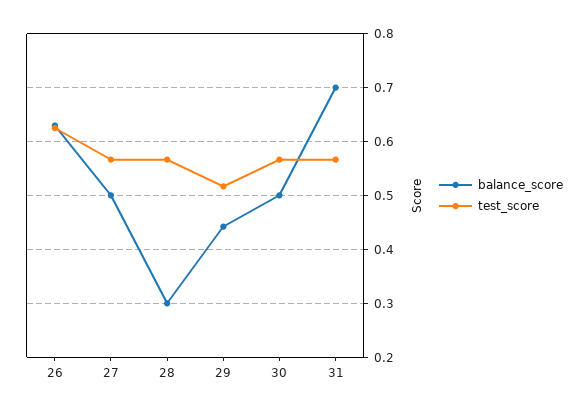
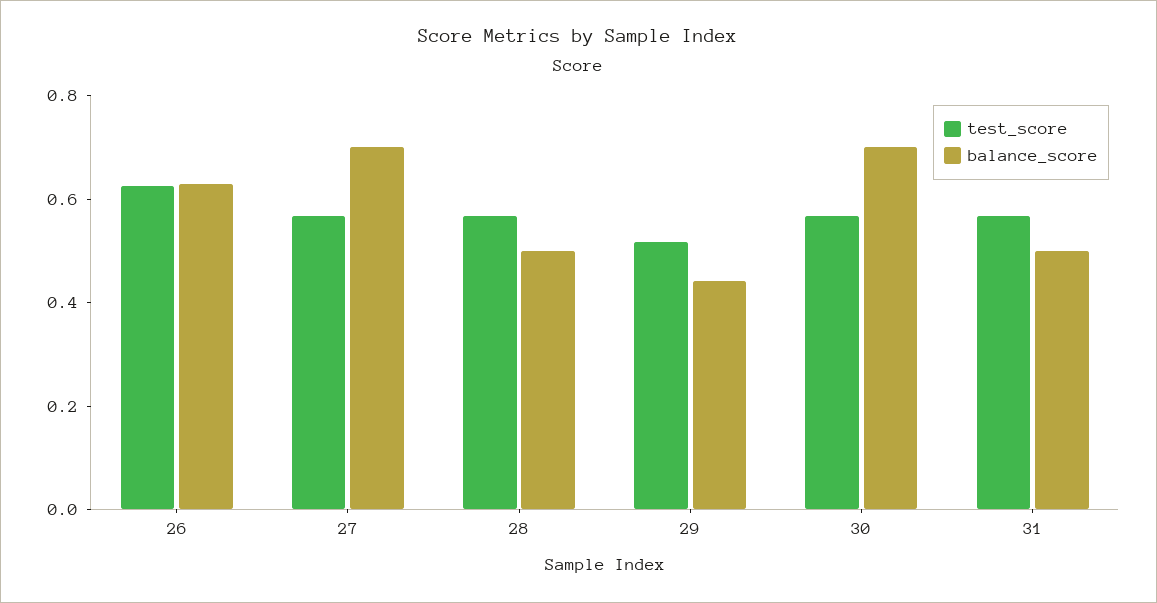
balance_score, 27: 0.5 -> 0.7
balance_score, 28: 0.3 -> 0.5
balance_score, 30: 0.5 -> 0.7
balance_score, 31: 0.7 -> 0.5

